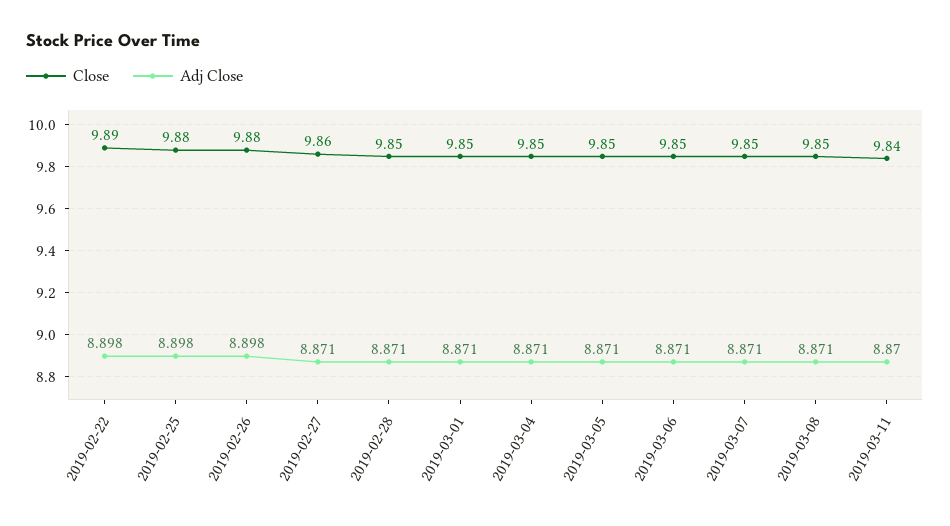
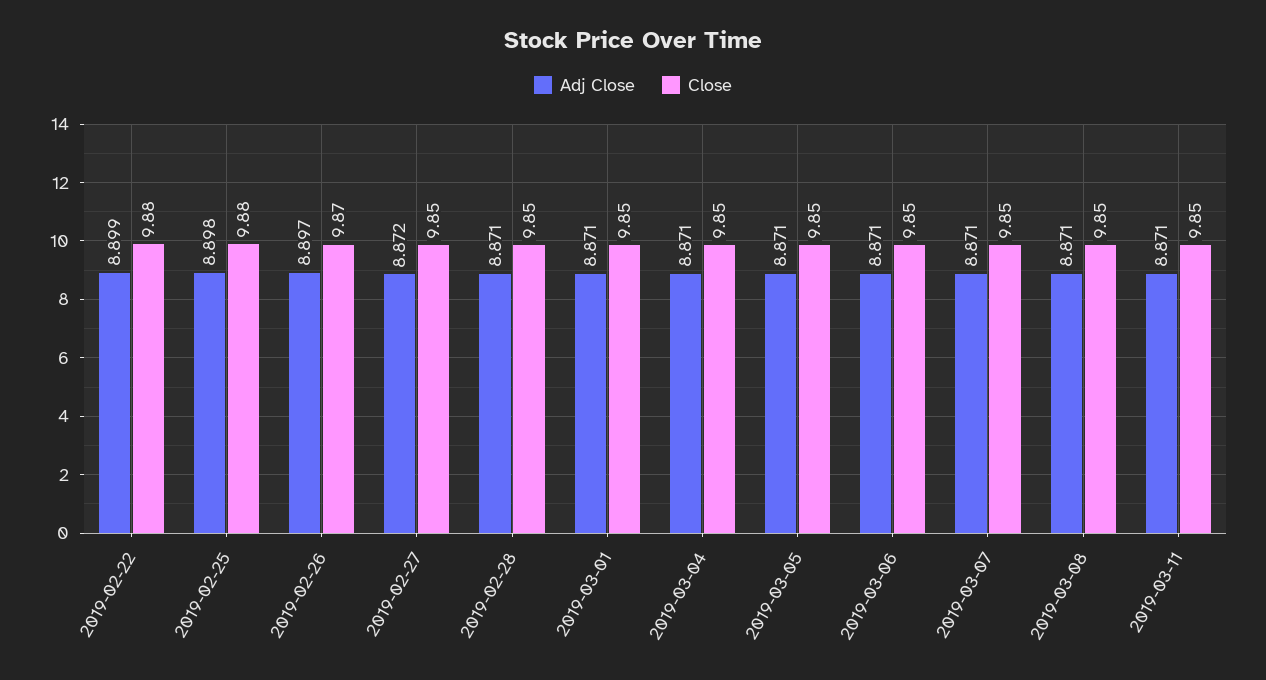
Close, 2019-02-22: 9.89 -> 9.88
Adj Close, 2019-02-22: 8.898 -> 8.899
Close, 2019-02-26: 9.88 -> 9.87
Adj Close, 2019-02-26: 8.898 -> 8.897
Close, 2019-02-27: 9.86 -> 9.85
Adj Close, 2019-02-27: 8.871 -> 8.872
Close, 2019-03-11: 9.84 -> 9.85
Adj Close, 2019-03-11: 8.87 -> 8.871

